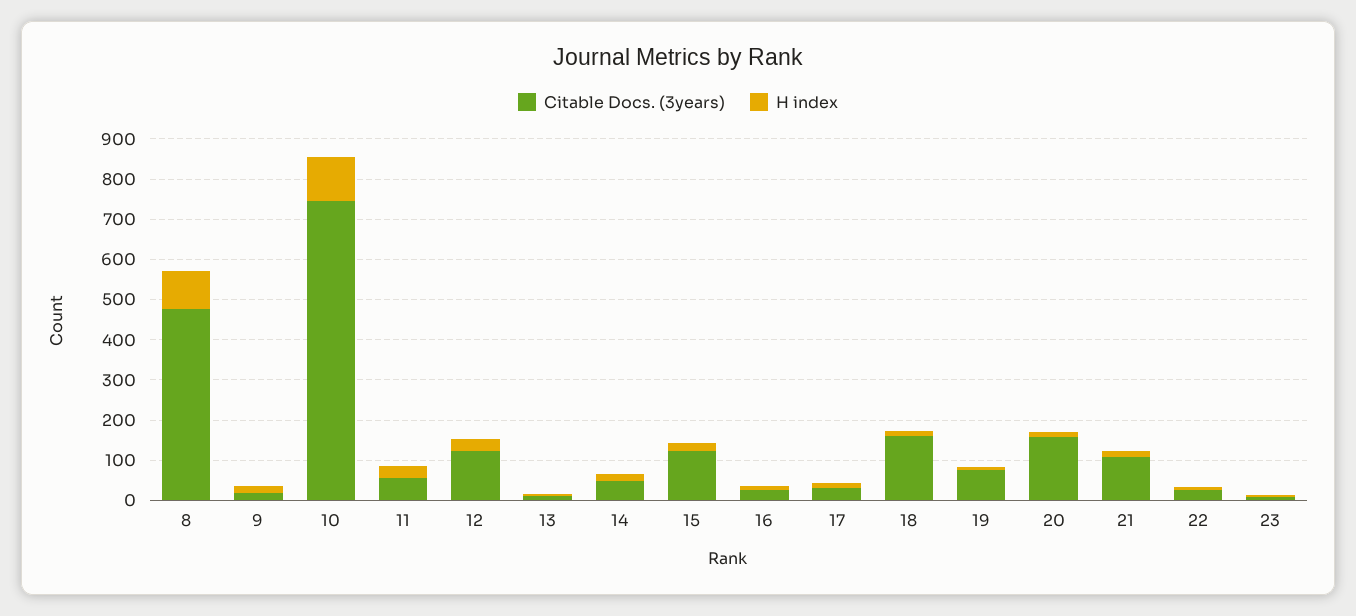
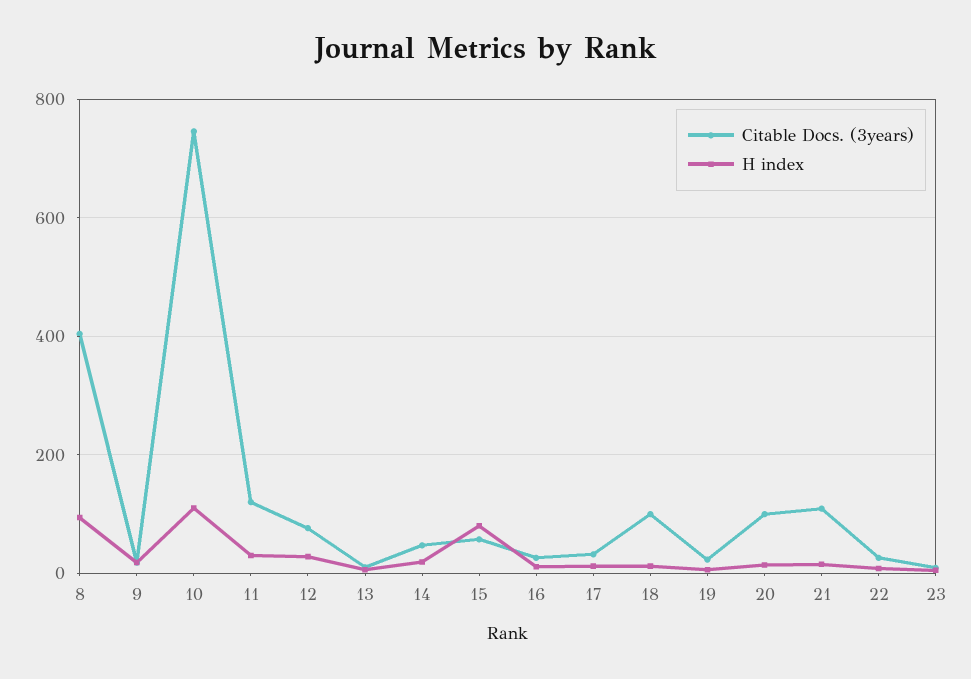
Citable Docs. (3years), 8: 480 -> 400
Citable Docs. (3years), 11: 60 -> 120
Citable Docs. (3years), 12: 120 -> 80
Citable Docs. (3years), 15: 120 -> 60
H index, 15: 20 -> 80
Citable Docs. (3years), 18: 160 -> 100
Citable Docs. (3years), 19: 80 -> 20
Citable Docs. (3years), 20: 160 -> 100

